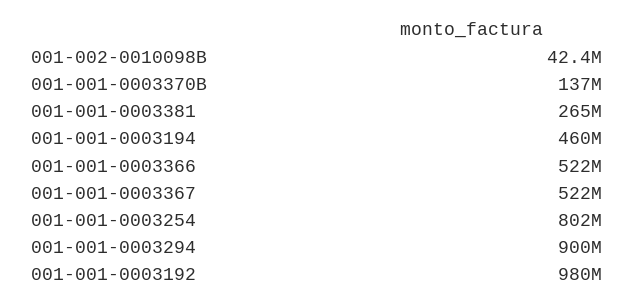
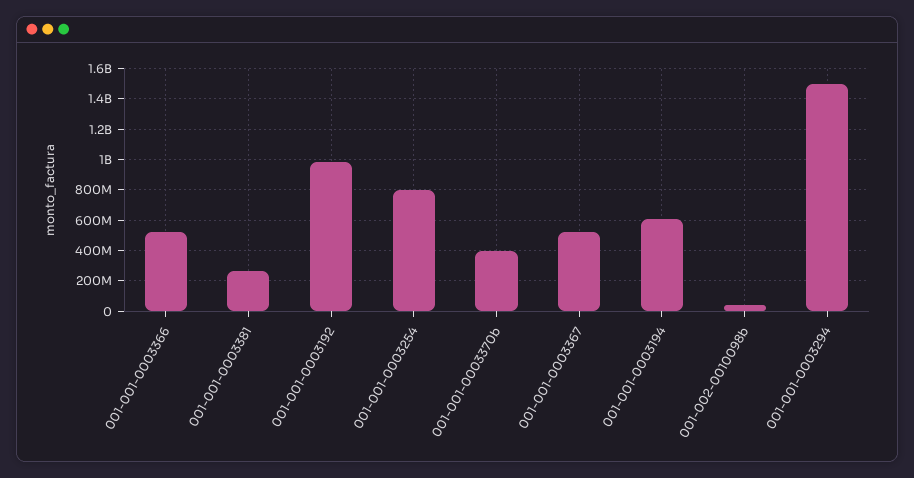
001-001-0003370B: 137000000 -> 400000000
001-001-0003194: 460000000 -> 600000000
001-001-0003294: 900000000 -> 1500000000

